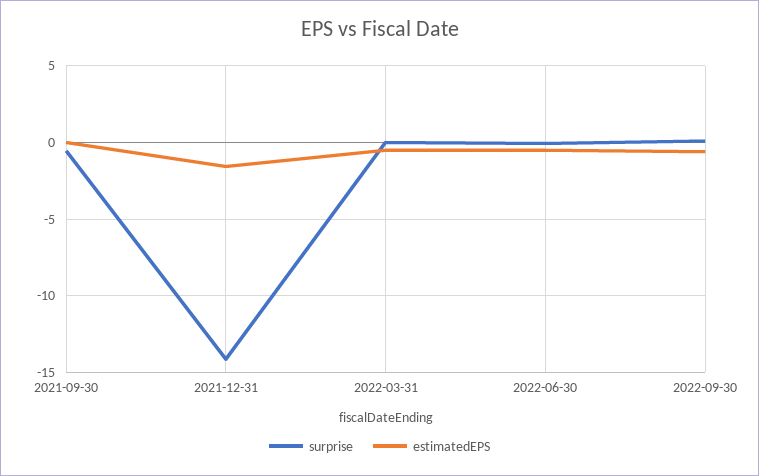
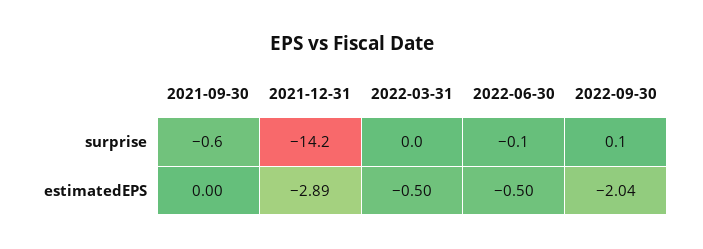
estimatedEPS, 2021-12-31: -1.5 -> -2.89
estimatedEPS, 2022-09-30: -0.5 -> -2.04

